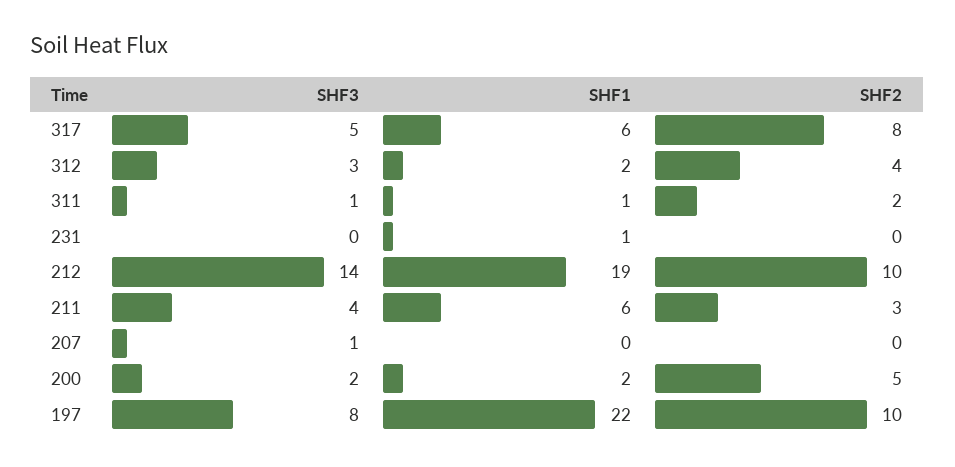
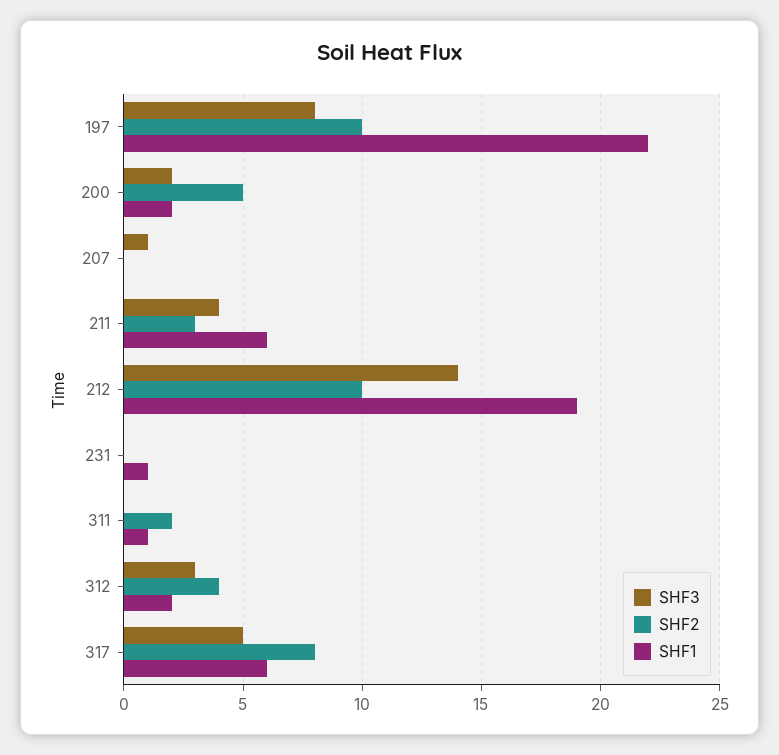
SHF3, 311: 1 -> 0

